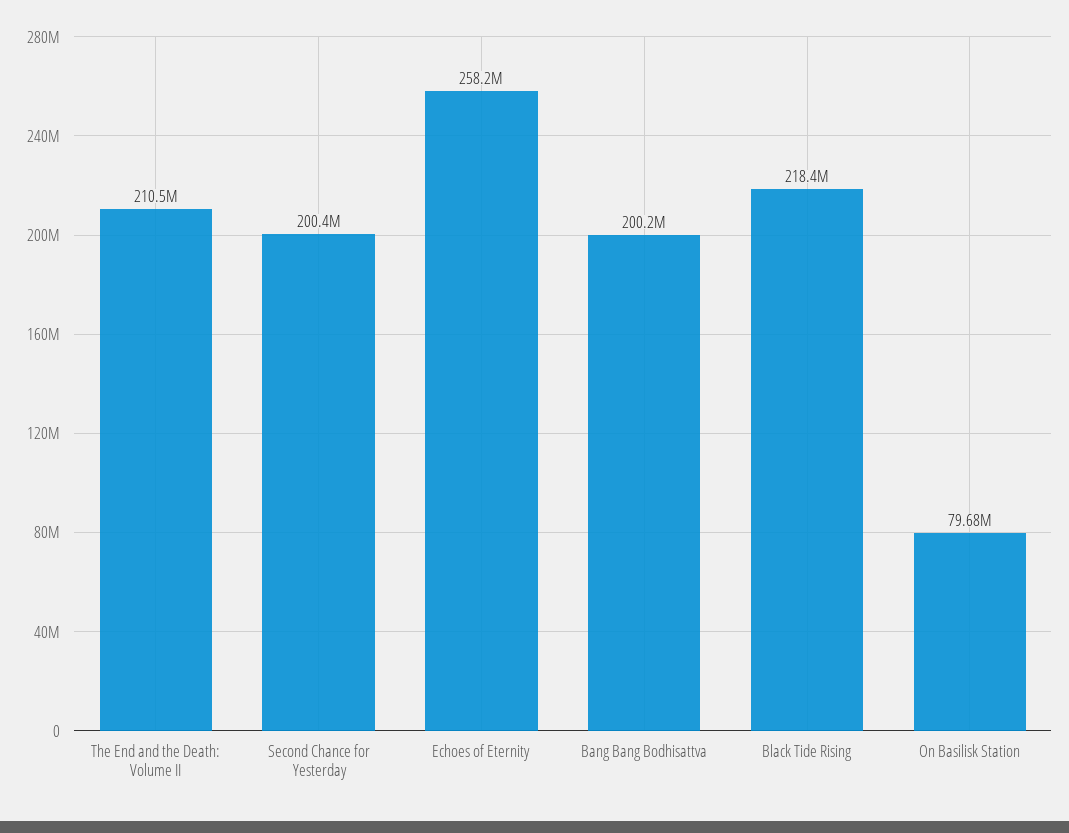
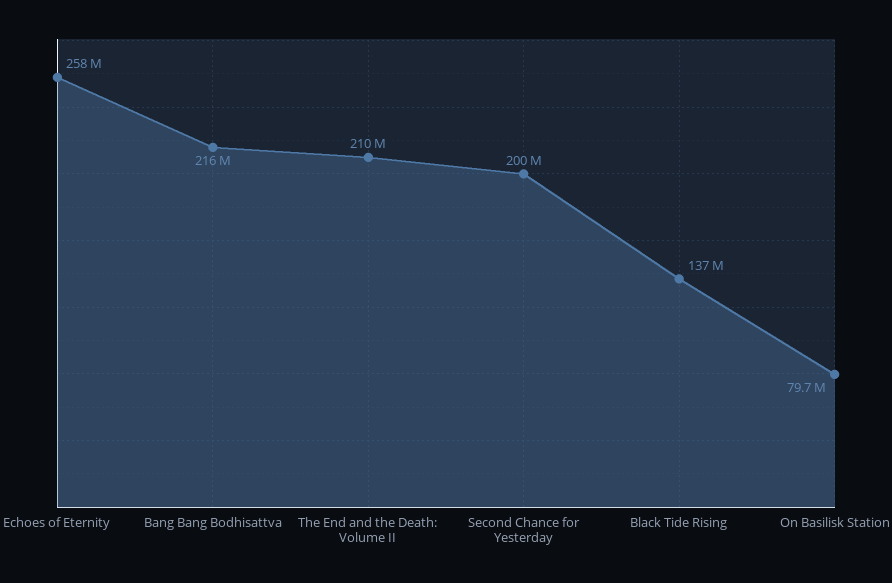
Bang Bang Bodhisattva: 200200000 -> 216000000
Black Tide Rising: 218400000 -> 137000000

